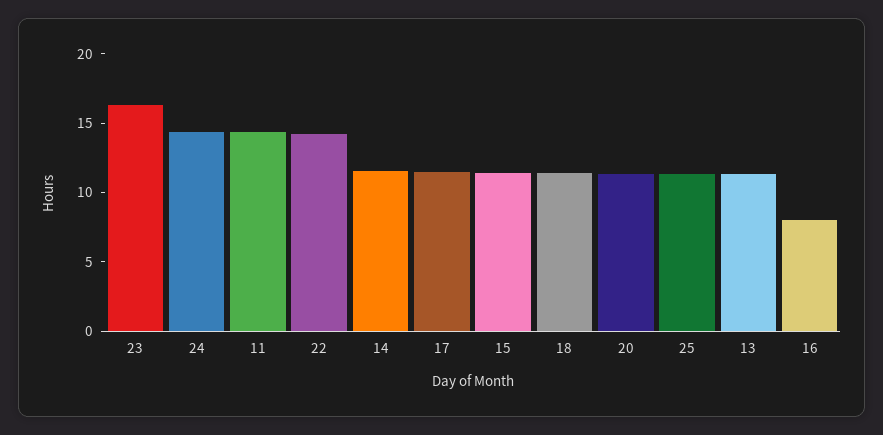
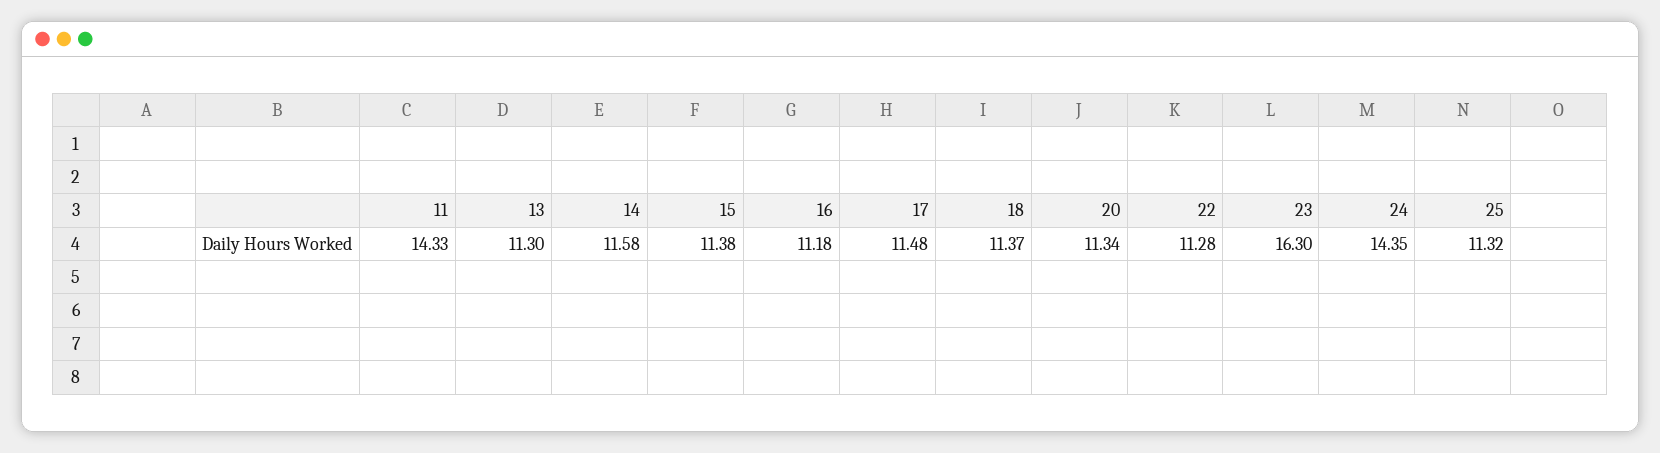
22: 14 -> 11.28
16: 8 -> 11.18

